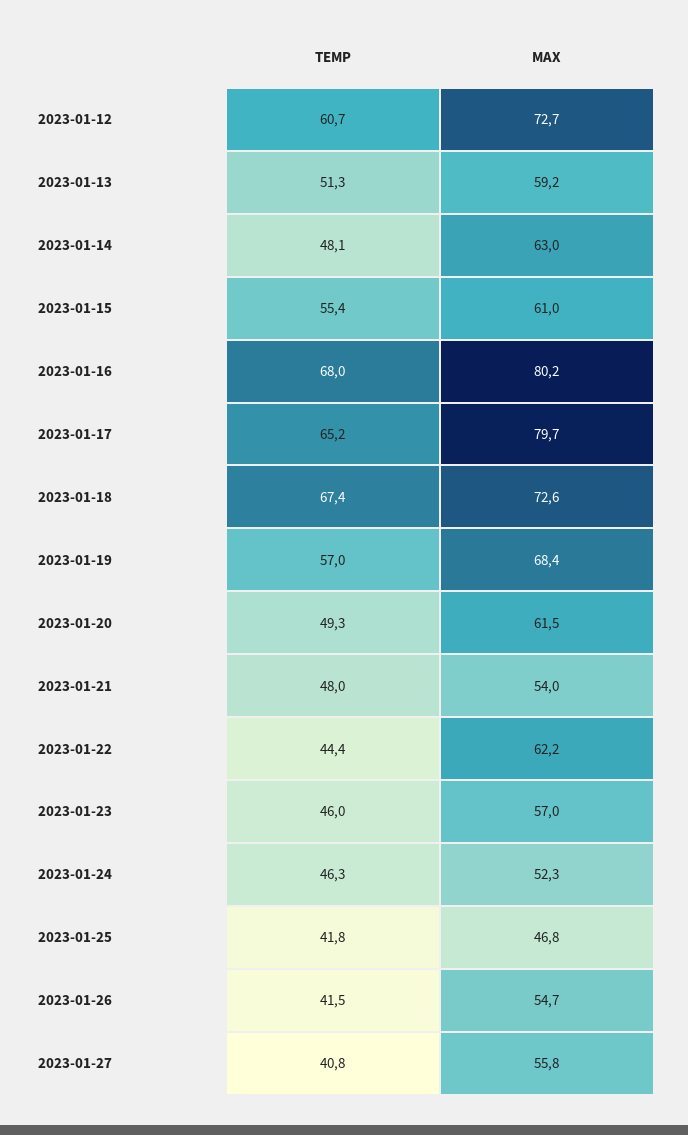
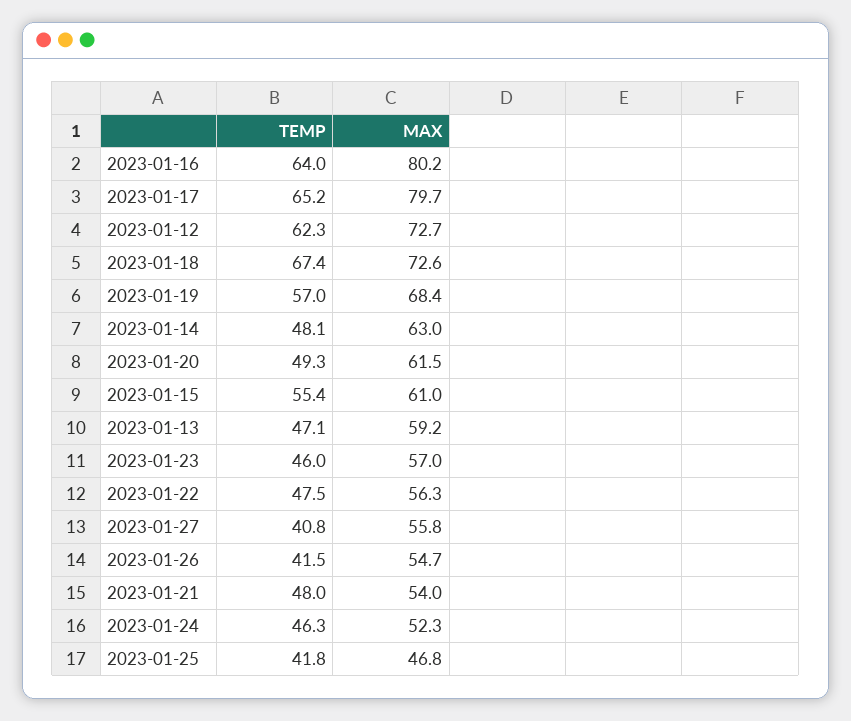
TEMP, 2023-01-12: 60.7 -> 62.3
TEMP, 2023-01-13: 51.3 -> 47.1
TEMP, 2023-01-16: 68 -> 64
TEMP, 2023-01-22: 44.4 -> 47.5
MAX, 2023-01-22: 62.2 -> 56.3

